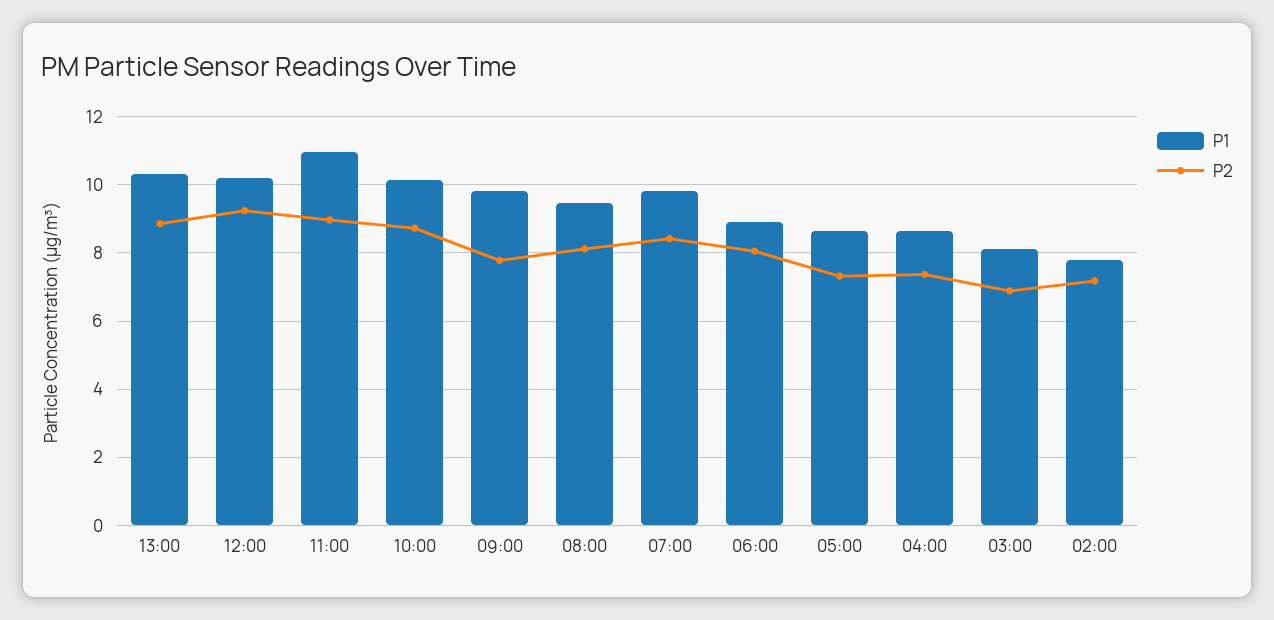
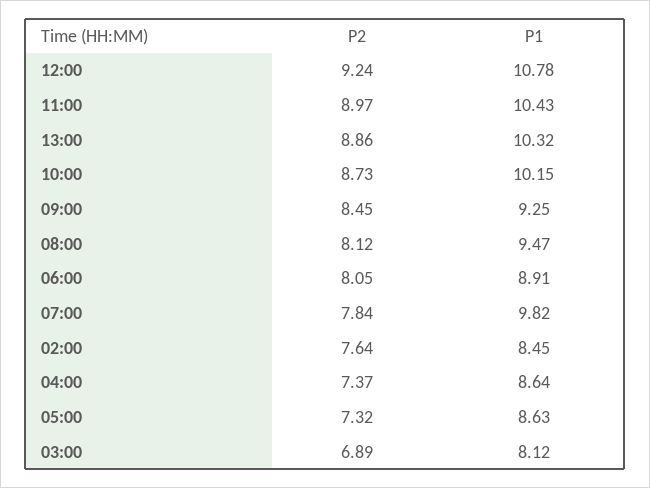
P1, 12:00: 10.2 -> 10.78
P1, 11:00: 11 -> 10.43
P1, 09:00: 9.8 -> 9.25
P2, 09:00: 7.8 -> 8.45
P2, 07:00: 8.4 -> 7.84
P1, 02:00: 7.8 -> 8.45
P2, 02:00: 7.2 -> 7.64

